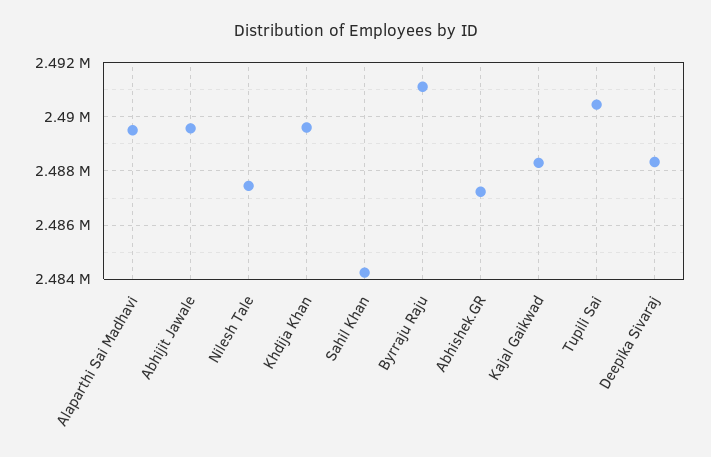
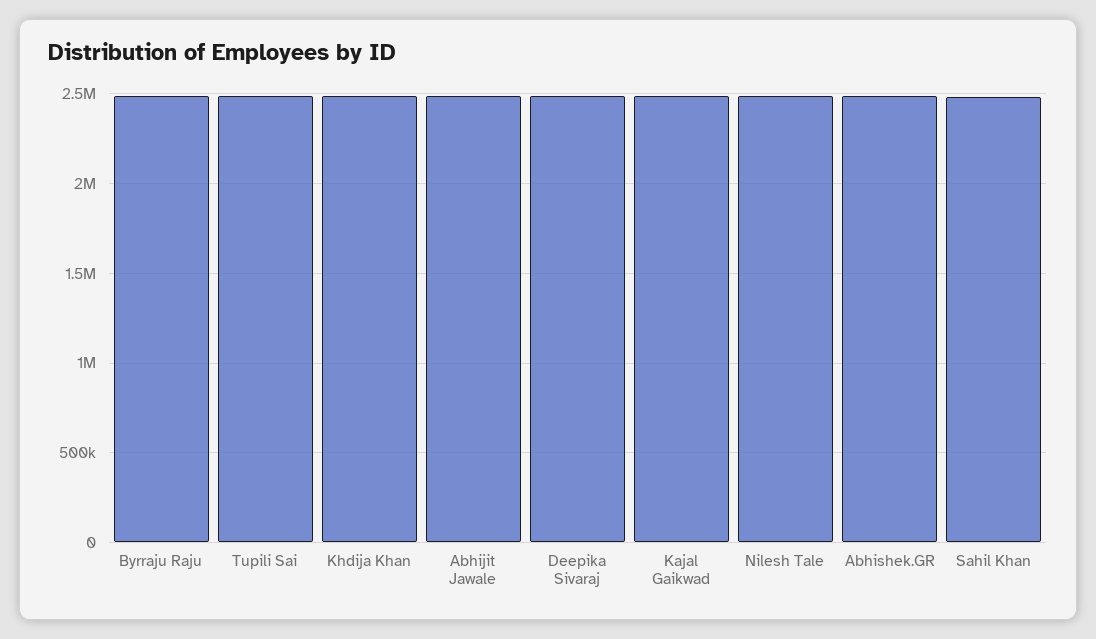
Alaparthi Sai Madhavi: 2489500 -> none

